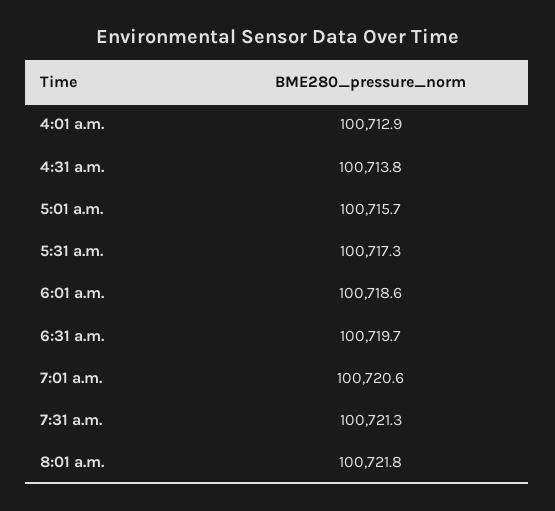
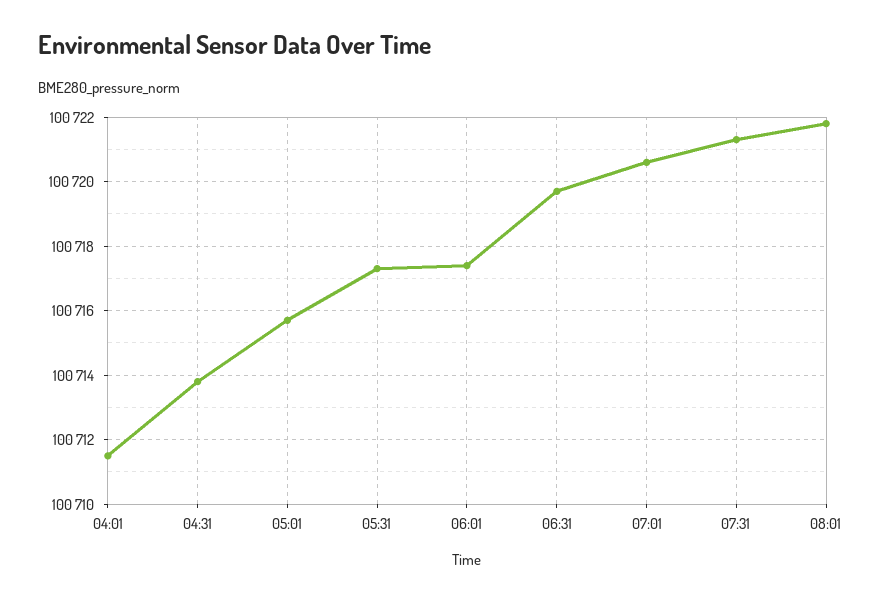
4:01 a.m.: 100712.9 -> 100711.5
6:01 a.m.: 100718.6 -> 100717.5

